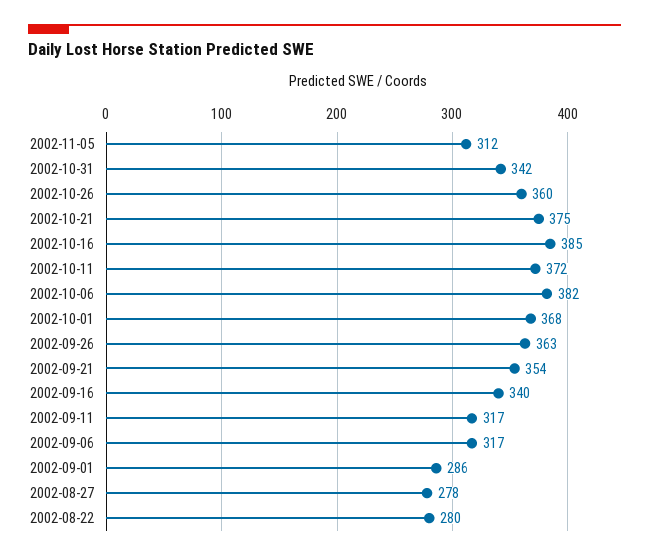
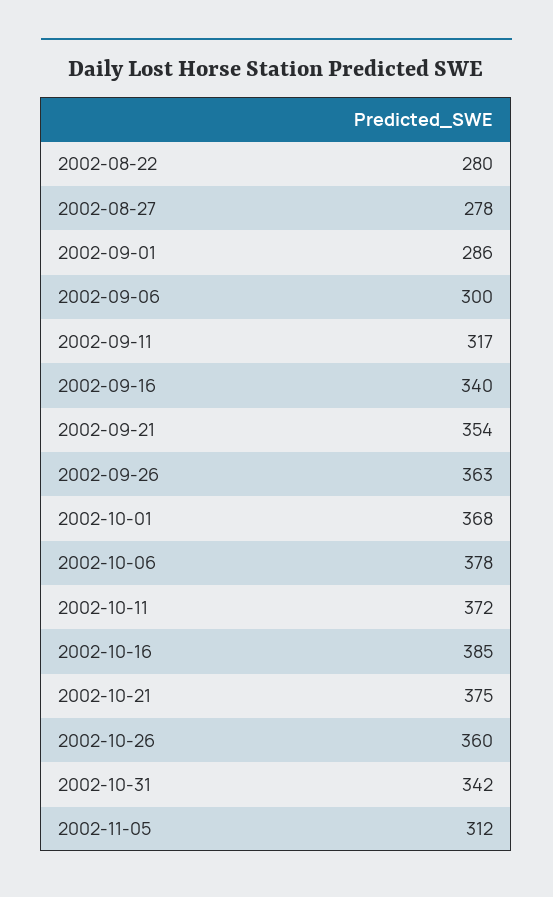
2002-10-06: 382 -> 378
2002-09-06: 317 -> 300

